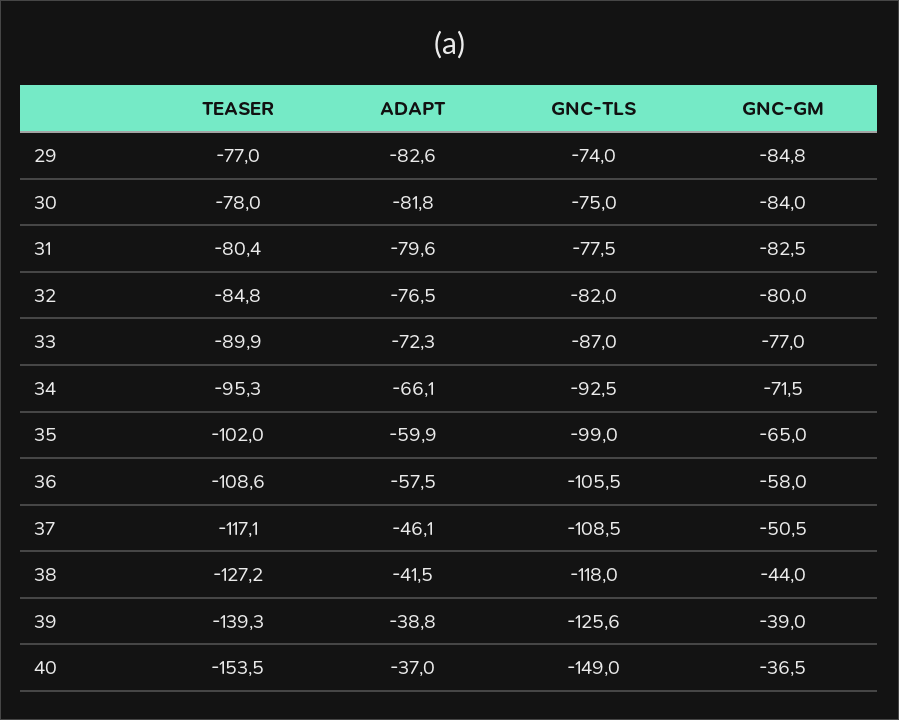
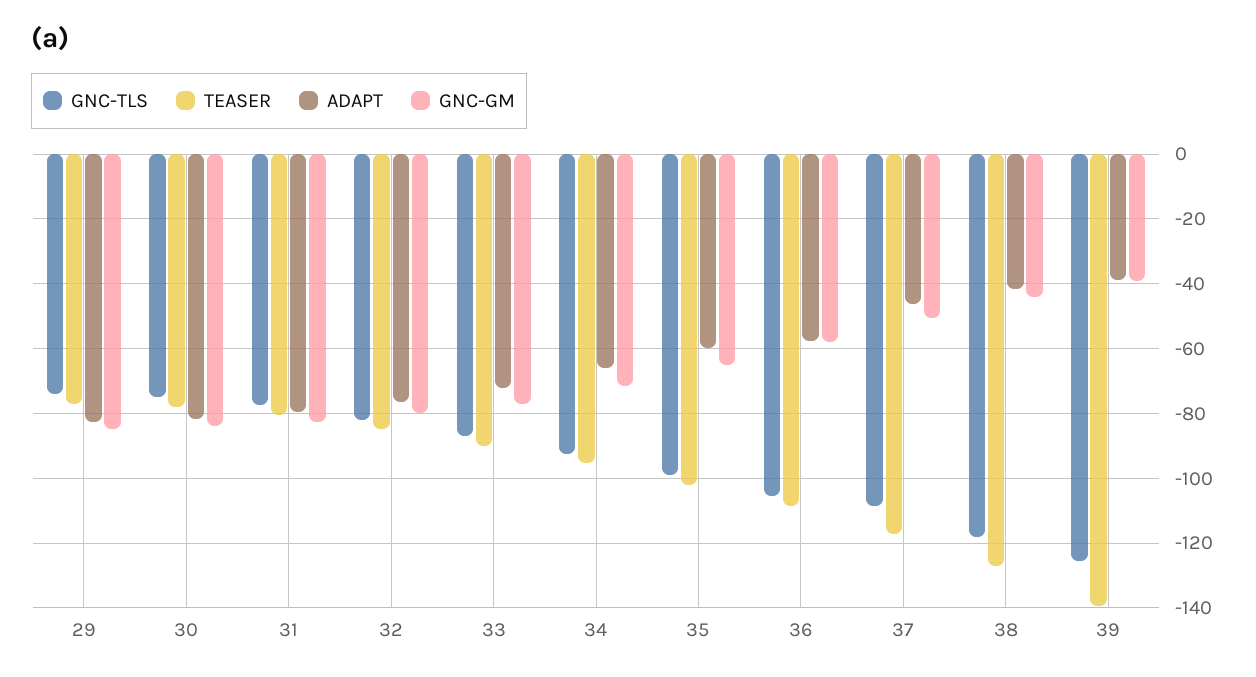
TEASER, 40: -153.5 -> none
ADAPT, 40: -37 -> none
GNC-TLS, 40: -149 -> none
GNC-GM, 40: -36.5 -> none

